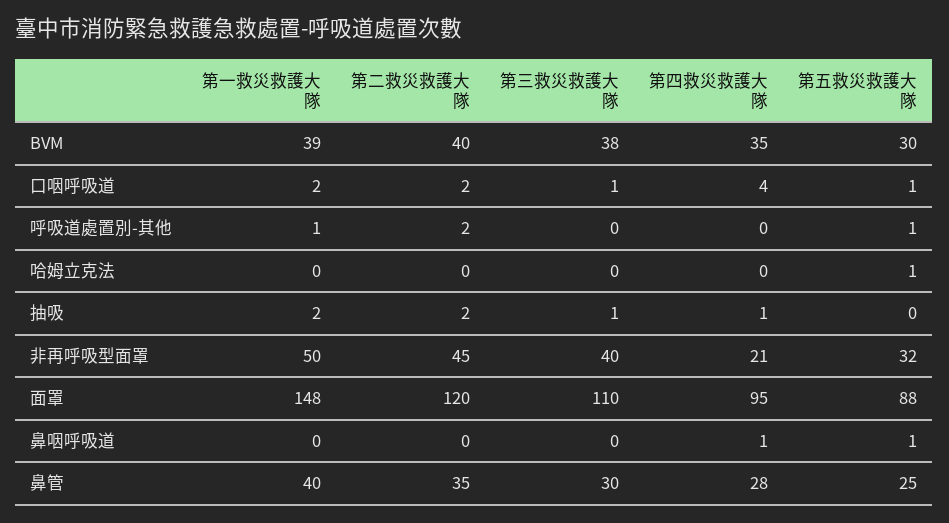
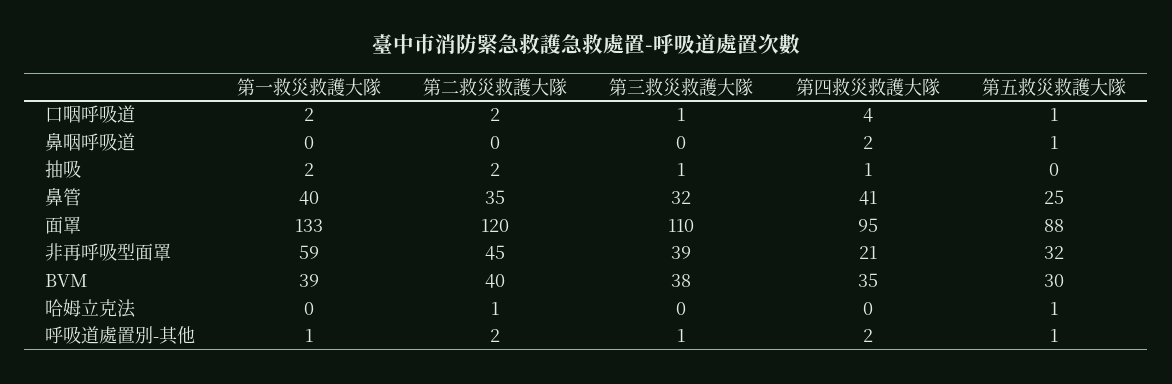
第三救災救護大隊, 呼吸道處置別-其他: 0 -> 1
第四救災救護大隊, 呼吸道處置別-其他: 0 -> 2
第二救災救護大隊, 哈姆立克法: 0 -> 1
第一救災救護大隊, 非再呼吸型面罩: 50 -> 59
第三救災救護大隊, 非再呼吸型面罩: 40 -> 39
第一救災救護大隊, 面罩: 148 -> 133
第四救災救護大隊, 鼻咽呼吸道: 1 -> 2
第三救災救護大隊, 鼻管: 30 -> 32
第四救災救護大隊, 鼻管: 28 -> 41

